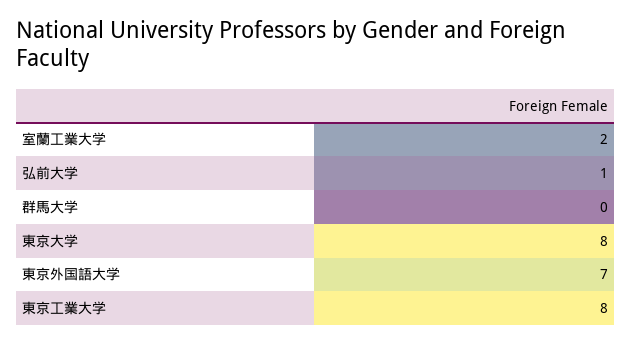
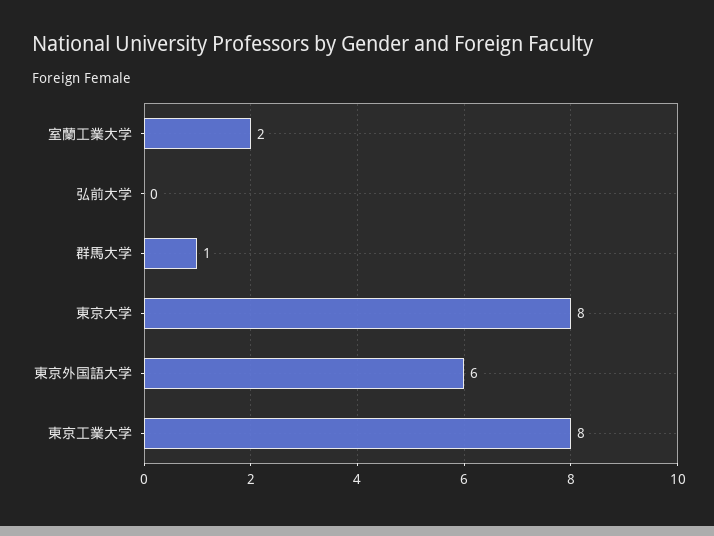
弘前大学: 1 -> 0
群馬大学: 0 -> 1
東京外国語大学: 7 -> 6

